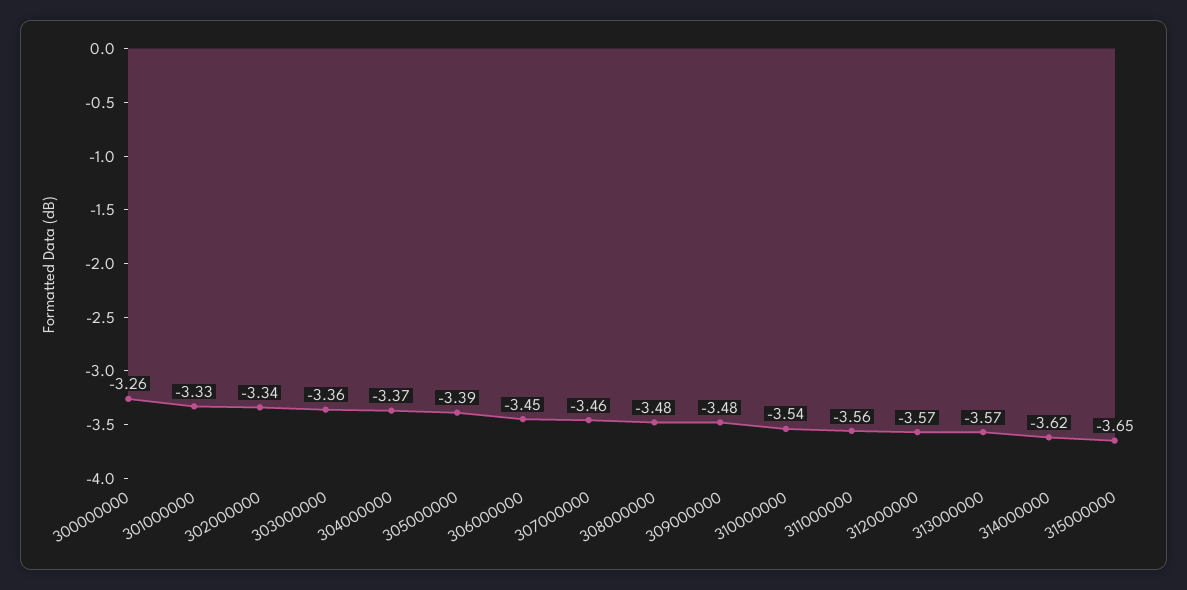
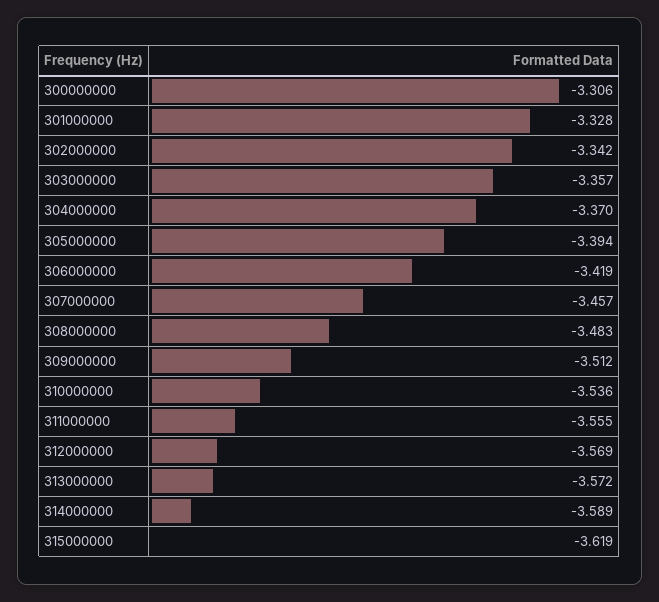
300000000: -3.26 -> -3.306
306000000: -3.45 -> -3.419
309000000: -3.48 -> -3.512
314000000: -3.62 -> -3.589
315000000: -3.65 -> -3.619

